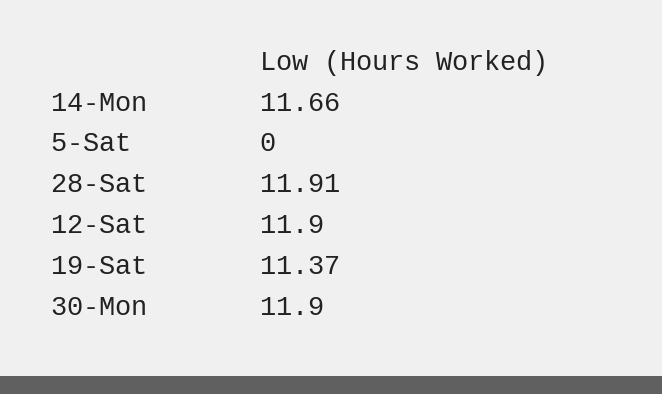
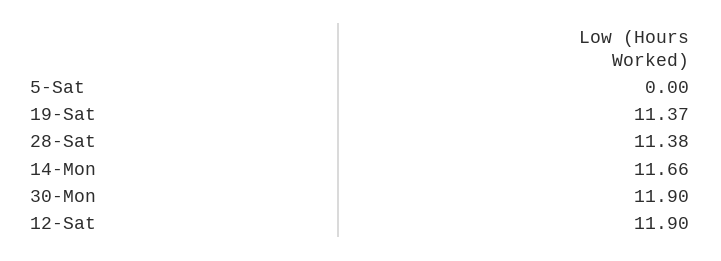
28-Sat: 11.91 -> 11.38

